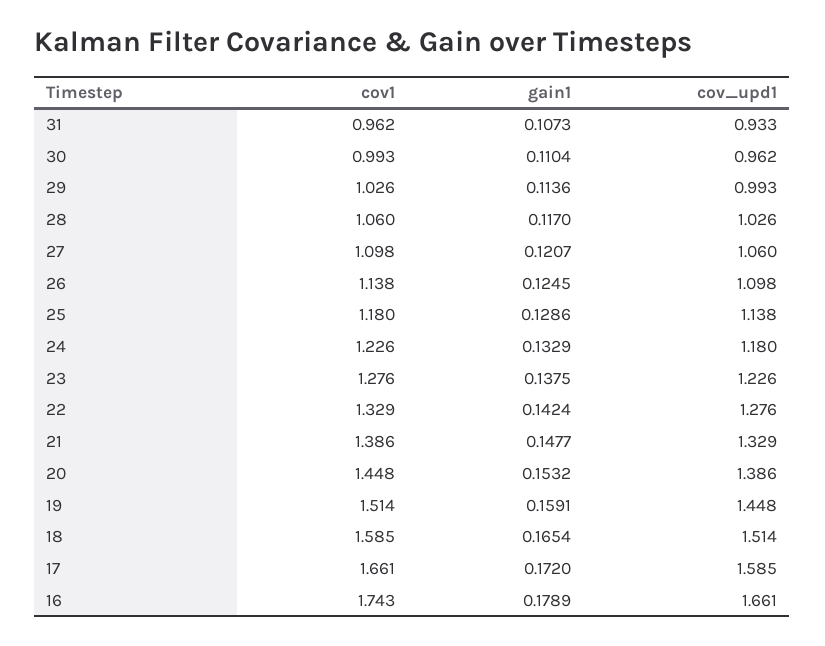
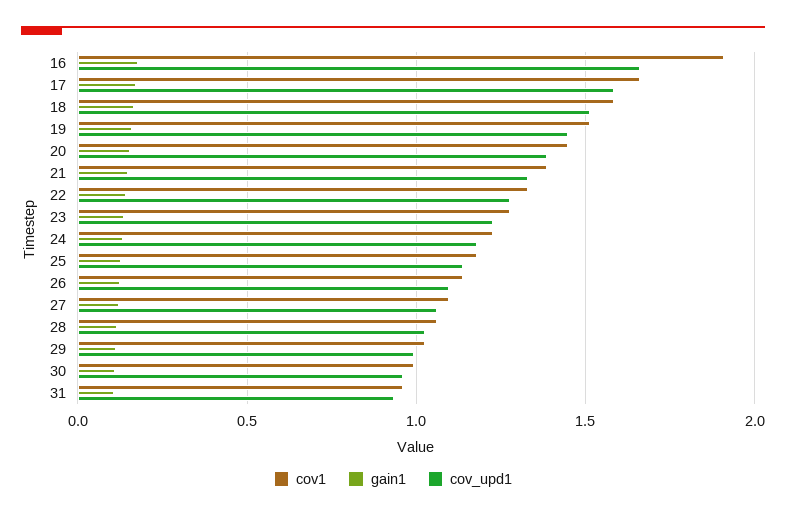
cov1, 16: 1.743 -> 1.9

